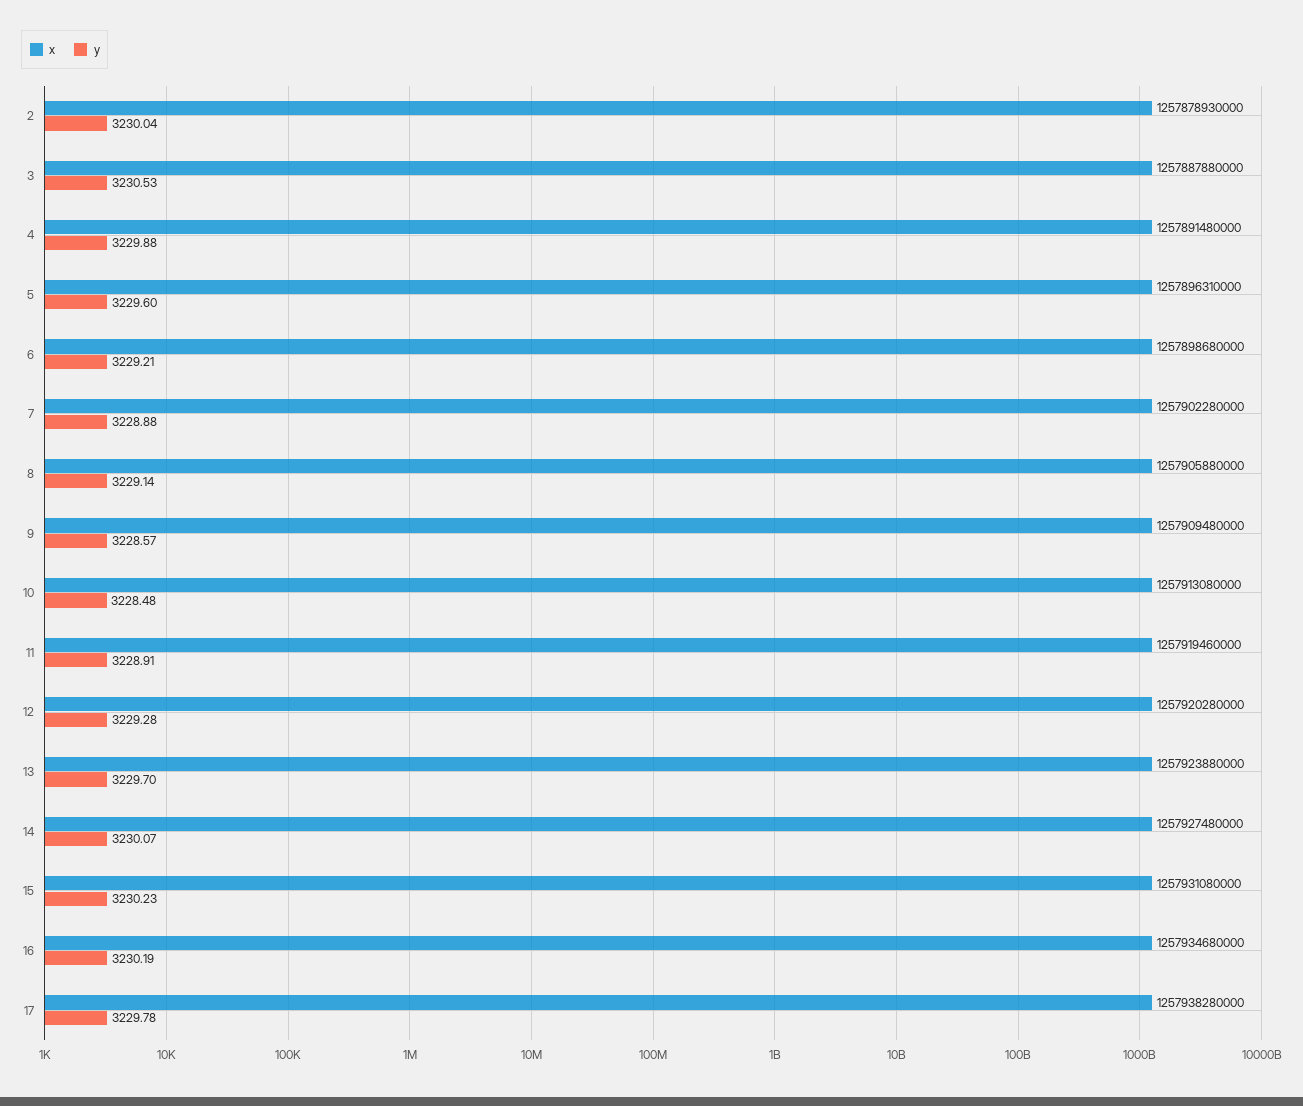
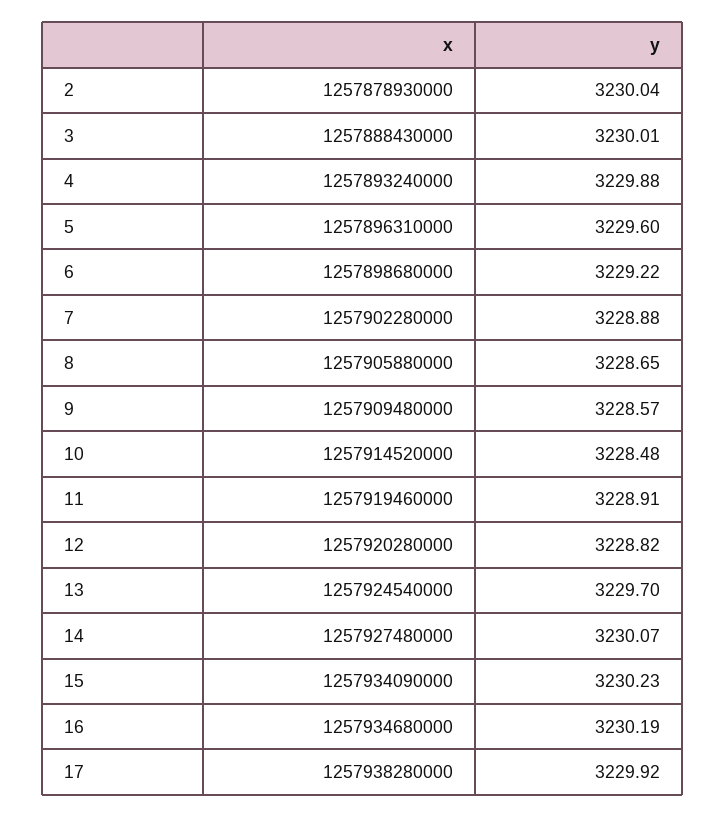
x, 3: 1257887880000 -> 1257888430000
y, 3: 3230.53 -> 3230.01
x, 4: 1257891480000 -> 1257893240000
y, 6: 3229.21 -> 3229.22
y, 8: 3229.14 -> 3228.65
x, 10: 1257913080000 -> 1257914520000
y, 12: 3229.28 -> 3228.82
x, 13: 1257923880000 -> 1257924540000
x, 15: 1257931080000 -> 1257934090000
y, 17: 3229.78 -> 3229.92

